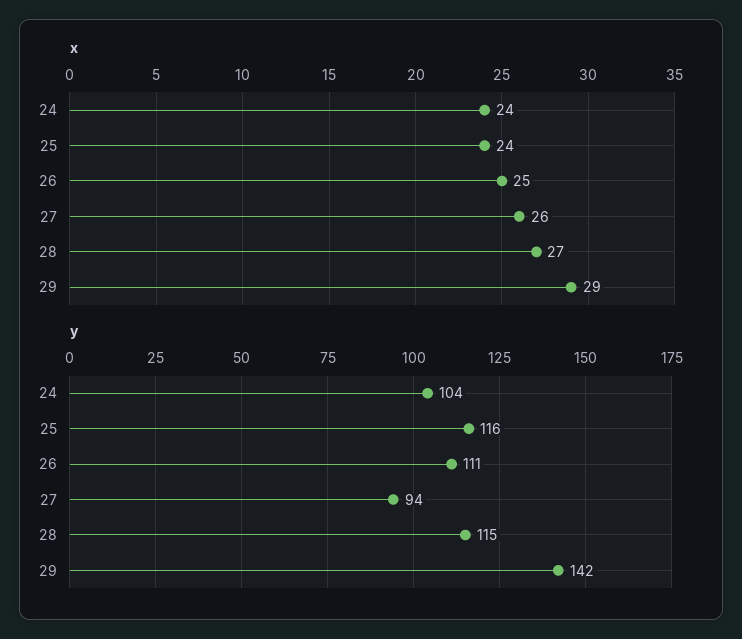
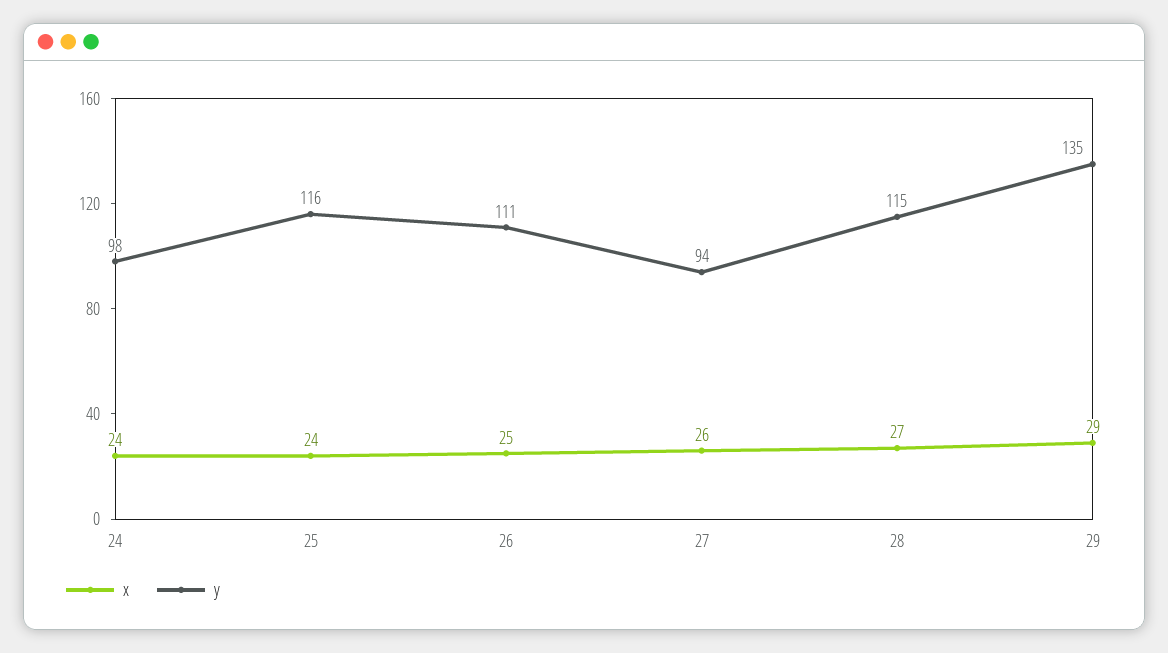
y, 24: 104 -> 98
y, 29: 142 -> 135

